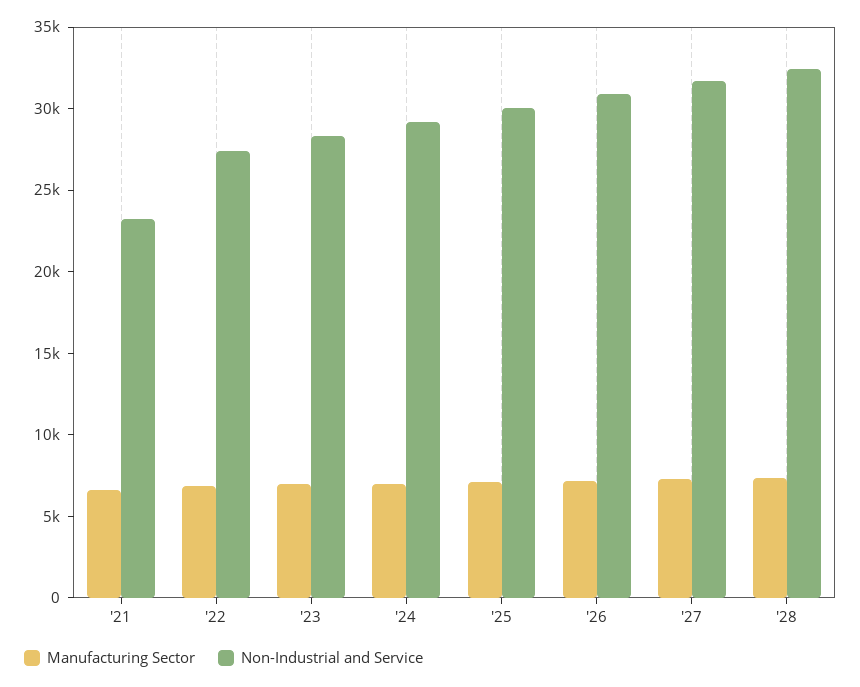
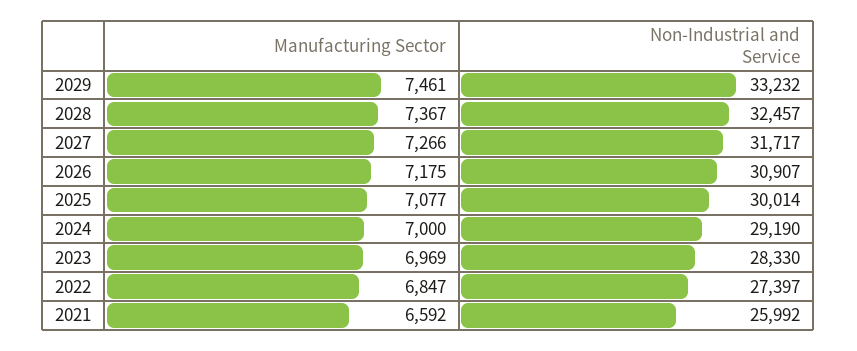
Non-Industrial and Service, '21: 23000 -> 25992
Manufacturing Sector, 2029: none -> 7461
Non-Industrial and Service, 2029: none -> 33232

